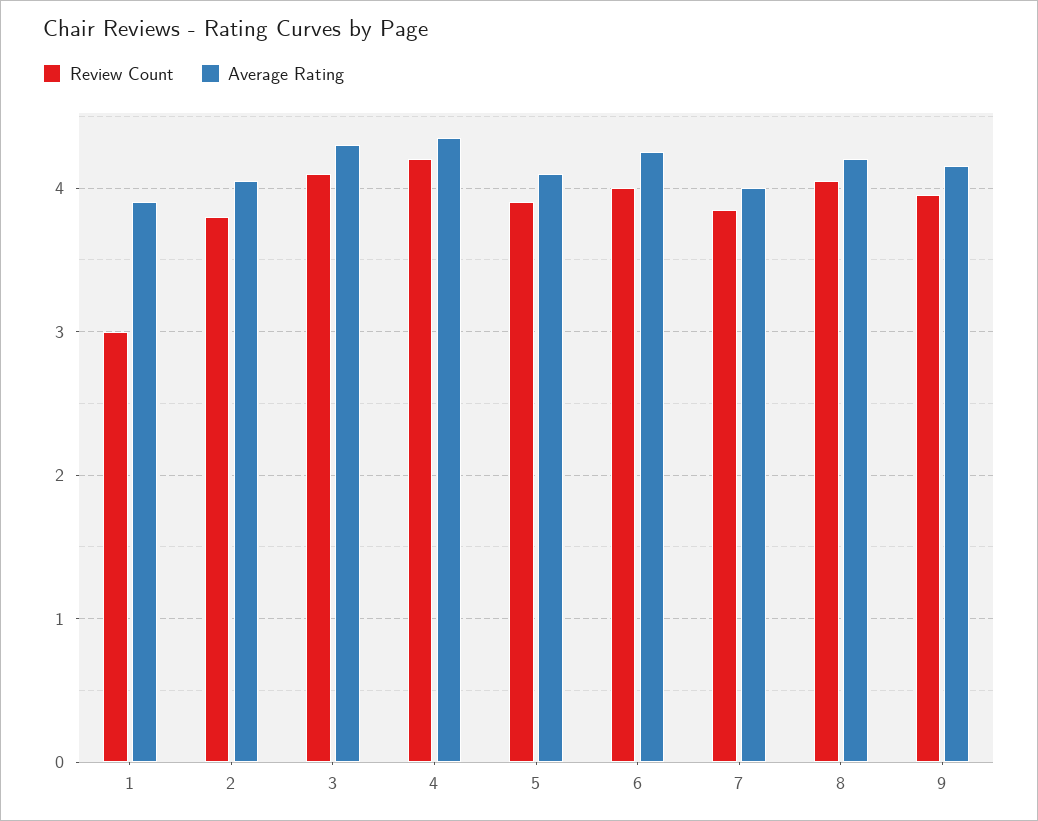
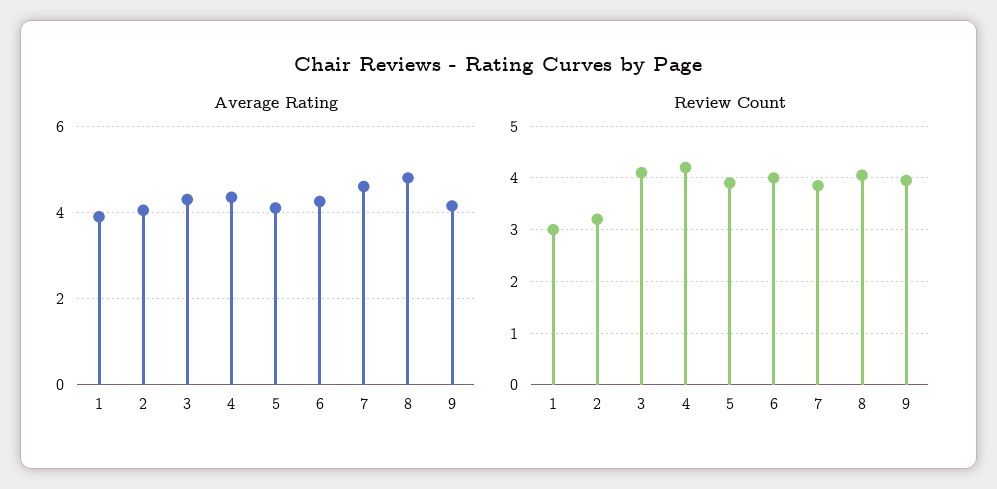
Review Count, 2: 3.8 -> 3.2
Average Rating, 7: 4 -> 4.6
Average Rating, 8: 4.2 -> 4.8

